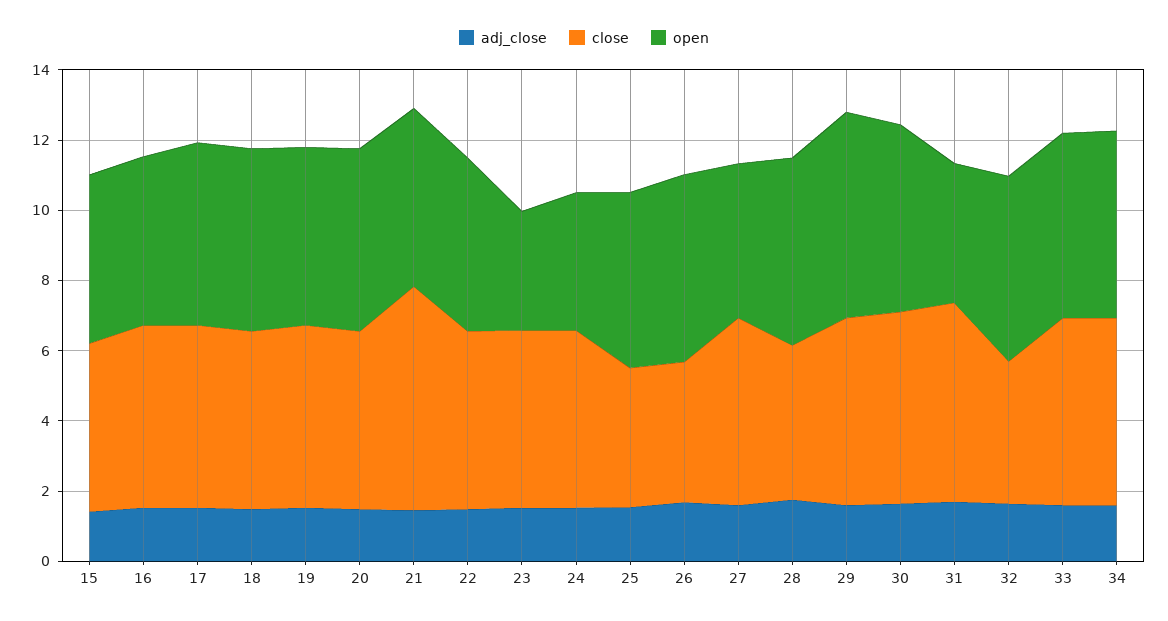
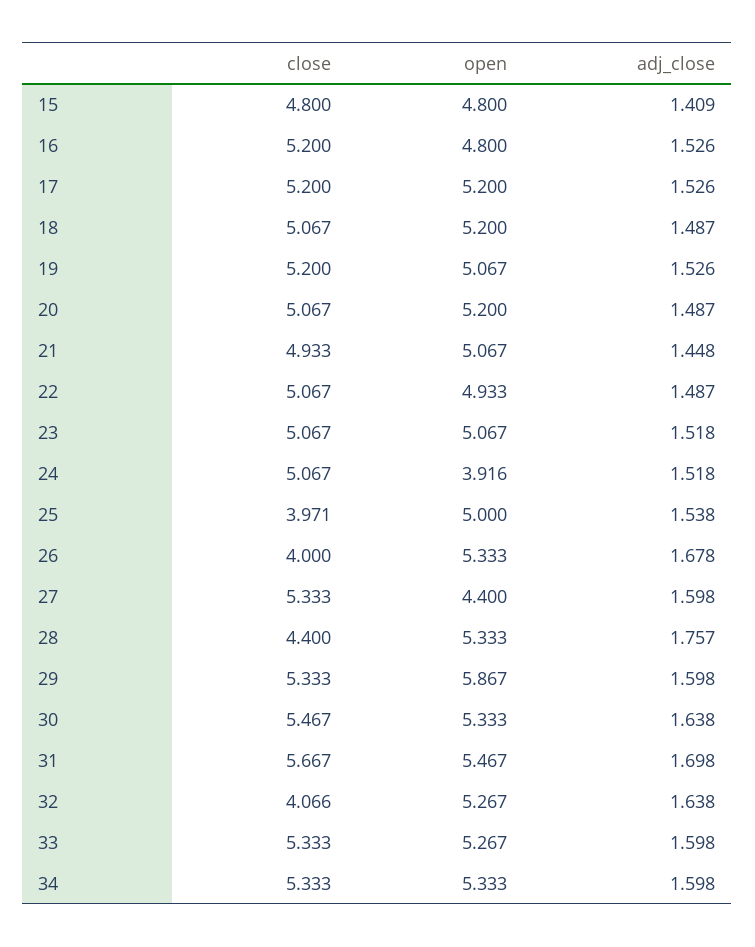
close, 21: 6.5 -> 4.933
open, 23: 3.5 -> 5.067
open, 31: 4 -> 5.467

